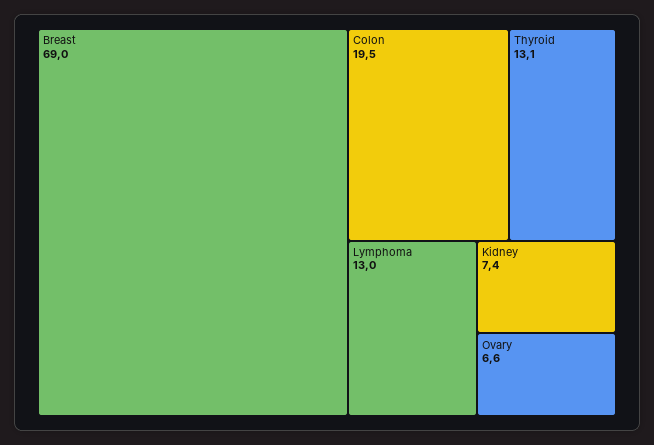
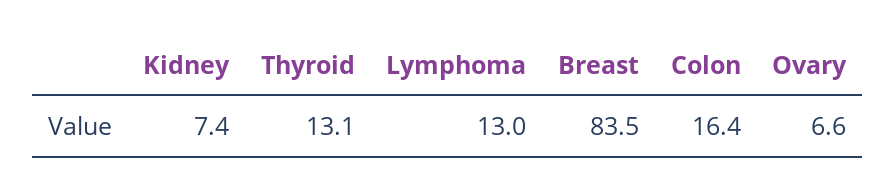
Breast: 69 -> 83.5
Colon: 19.5 -> 16.4

